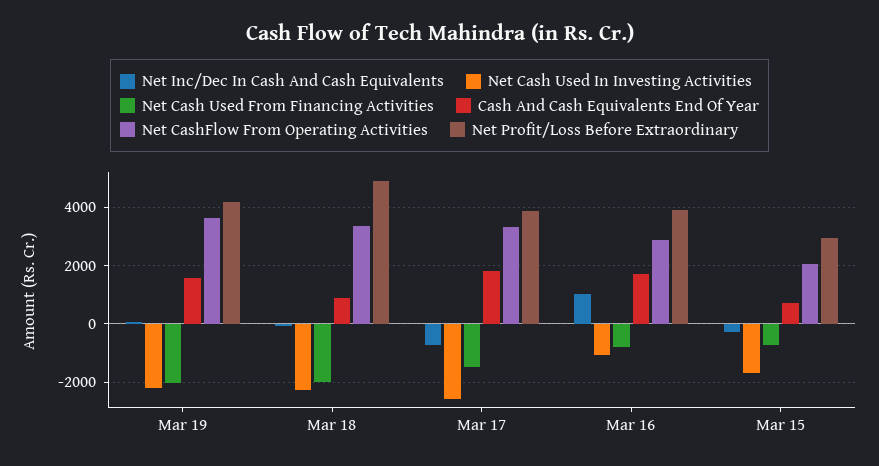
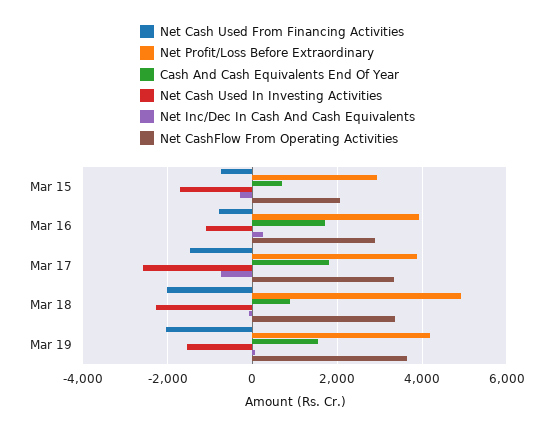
Net Cash Used In Investing Activities, Mar 19: -2250 -> -1600
Net Inc/Dec In Cash And Cash Equivalents, Mar 16: 1000 -> 200

